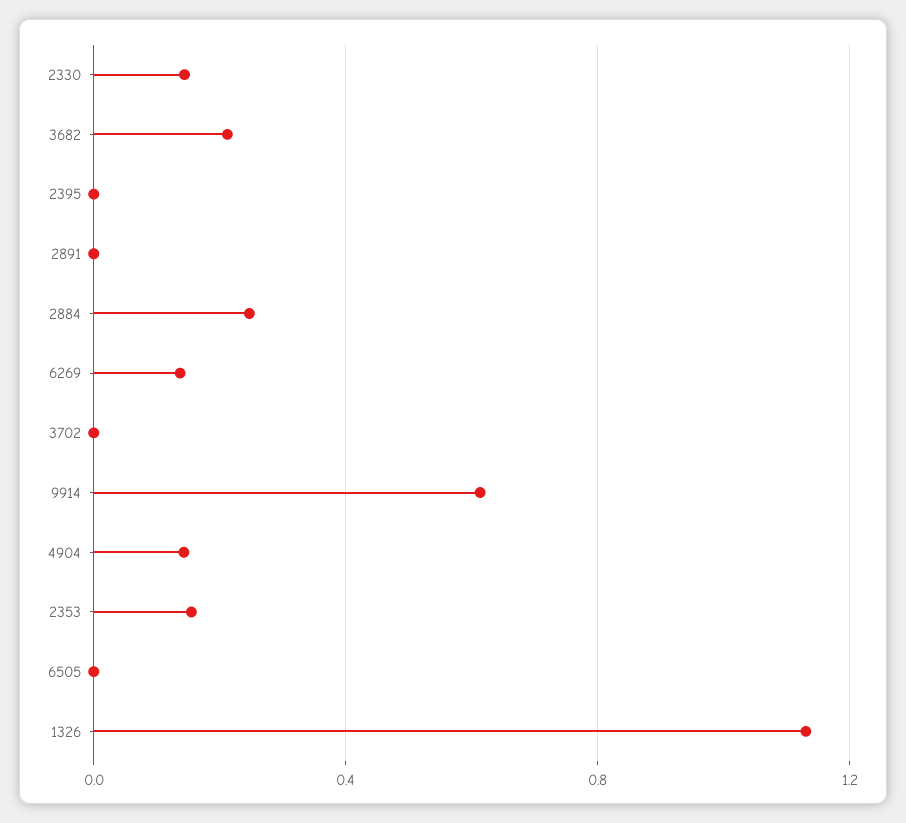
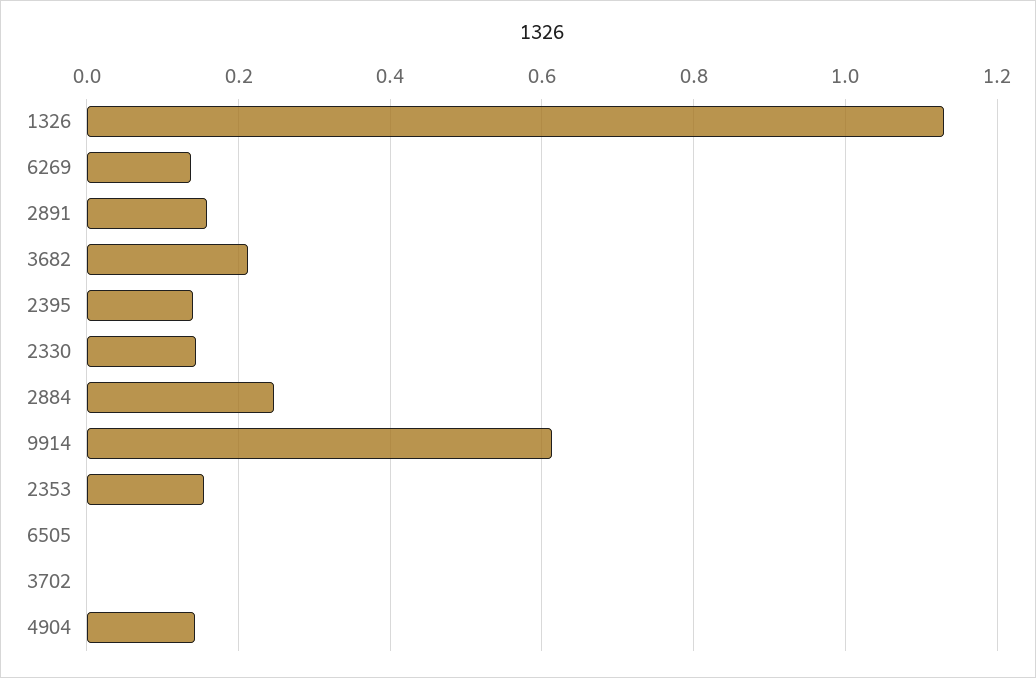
2395: 0 -> 0.14
2891: 0 -> 0.16

